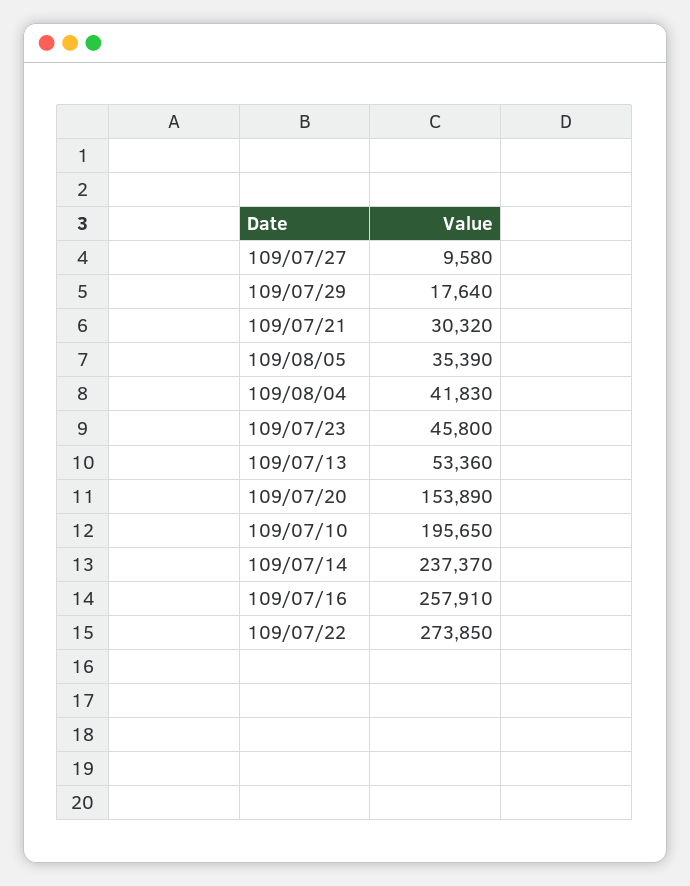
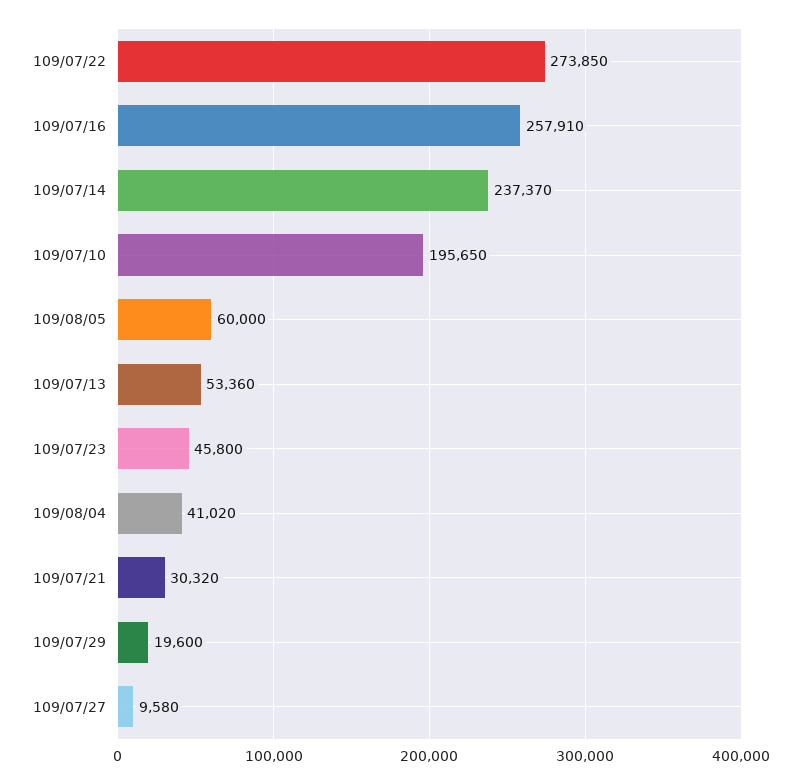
109/07/29: 17640 -> 19600
109/08/05: 35390 -> 60000
109/08/04: 41830 -> 41020
109/07/20: 153890 -> none

